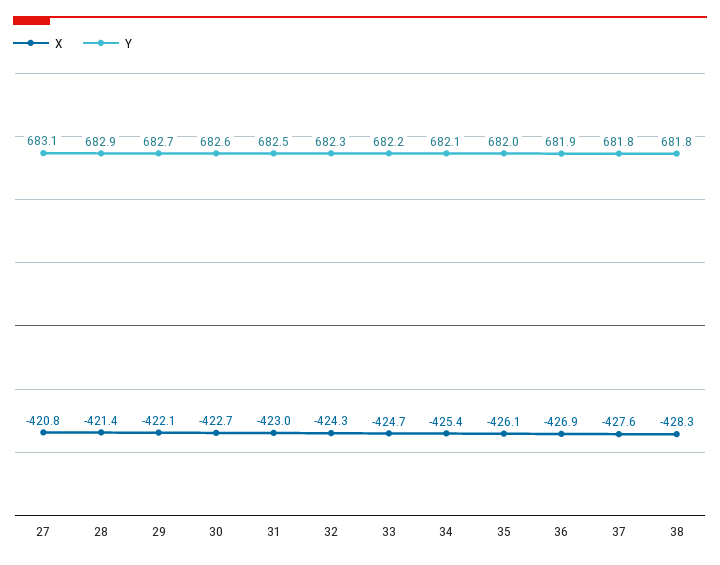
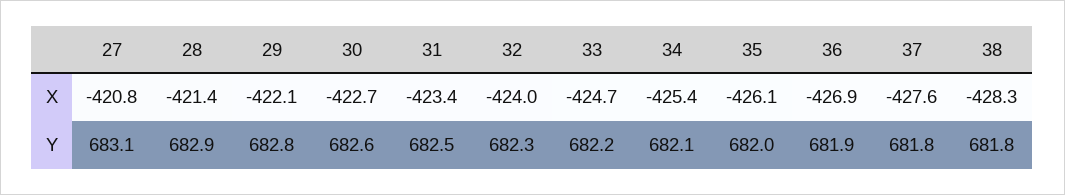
Y, 29: 682.7 -> 682.8
X, 31: -423 -> -423.4
X, 32: -424.3 -> -424

